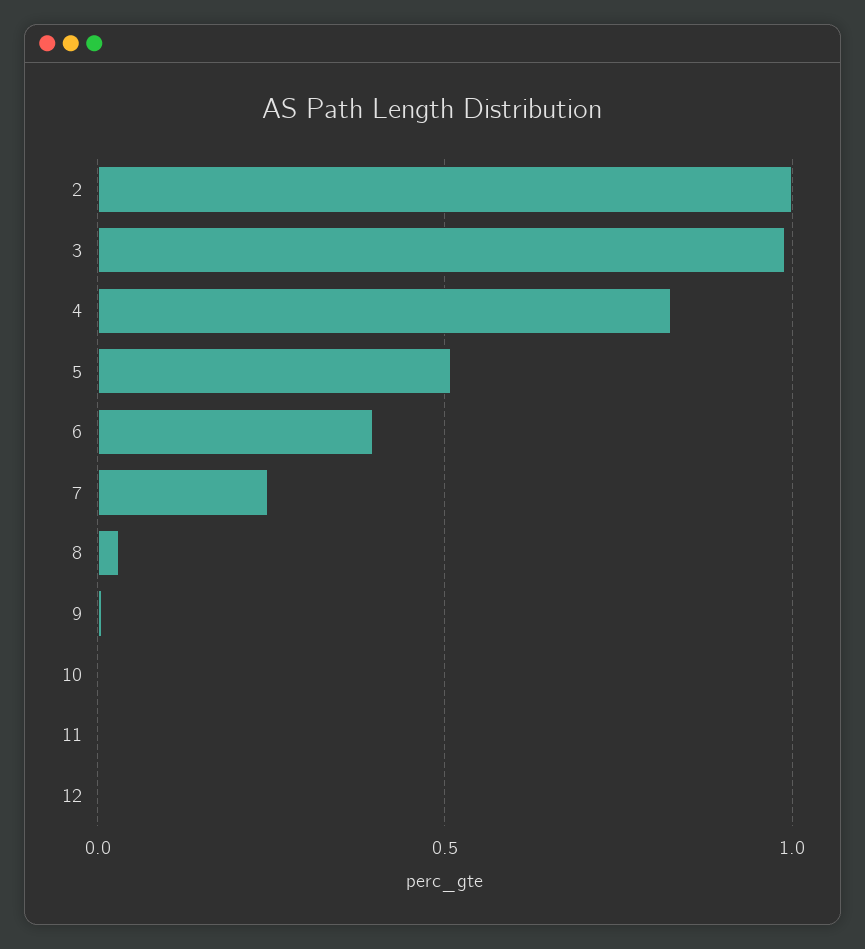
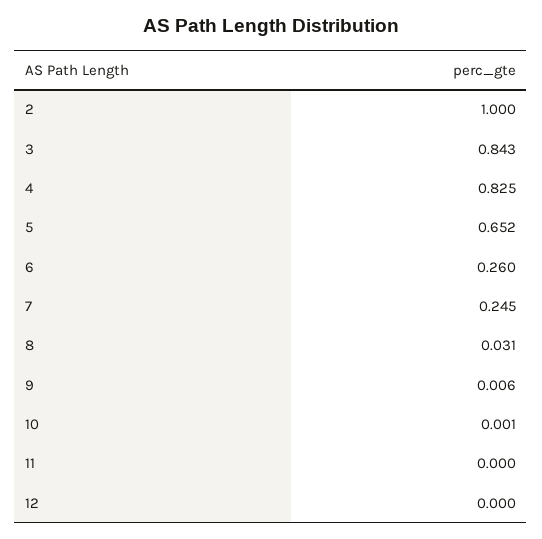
3: 1 -> 0.843
5: 0.5 -> 0.652
6: 0.4 -> 0.26

